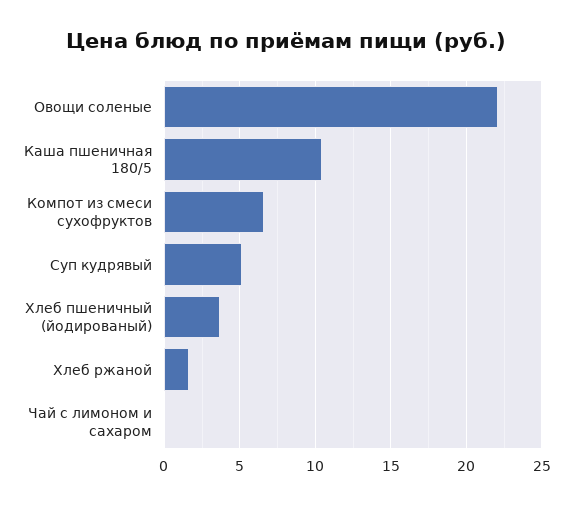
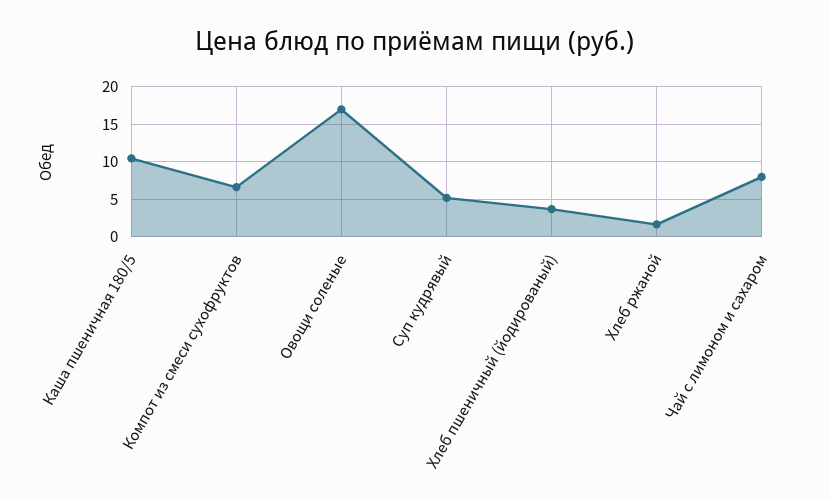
Овощи соленые: 22 -> 17
Чай с лимоном и сахаром: 0 -> 8

